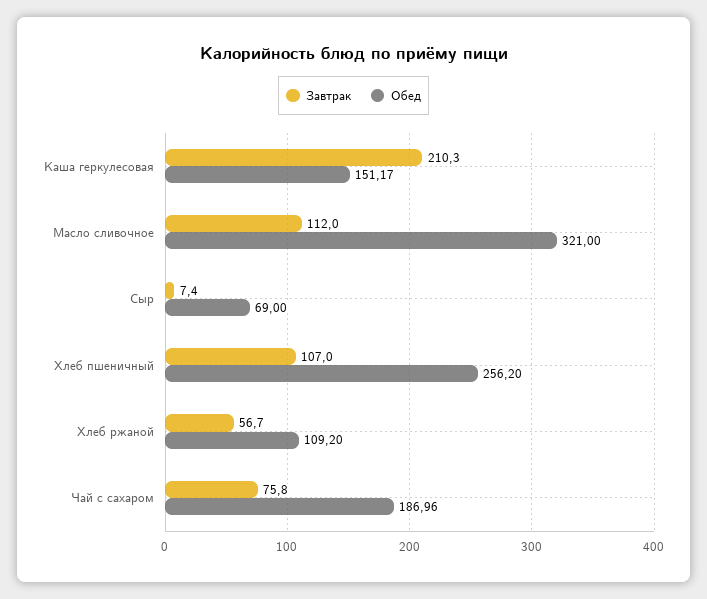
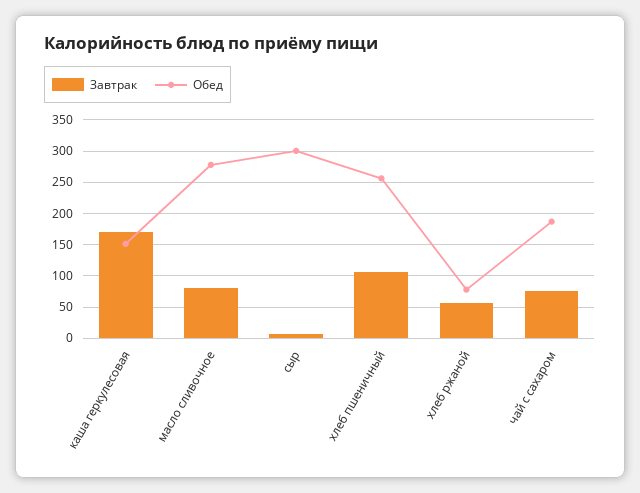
Завтрак, Каша геркулесовая: 210.3 -> 170
Завтрак, Масло сливочное: 112 -> 80
Обед, Масло сливочное: 321 -> 280
Обед, Сыр: 69 -> 300
Обед, Хлеб ржаной: 109.2 -> 80

